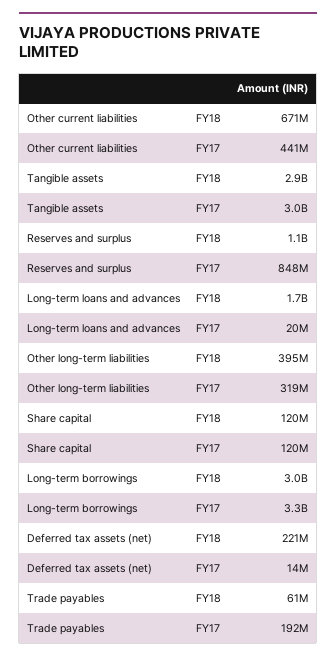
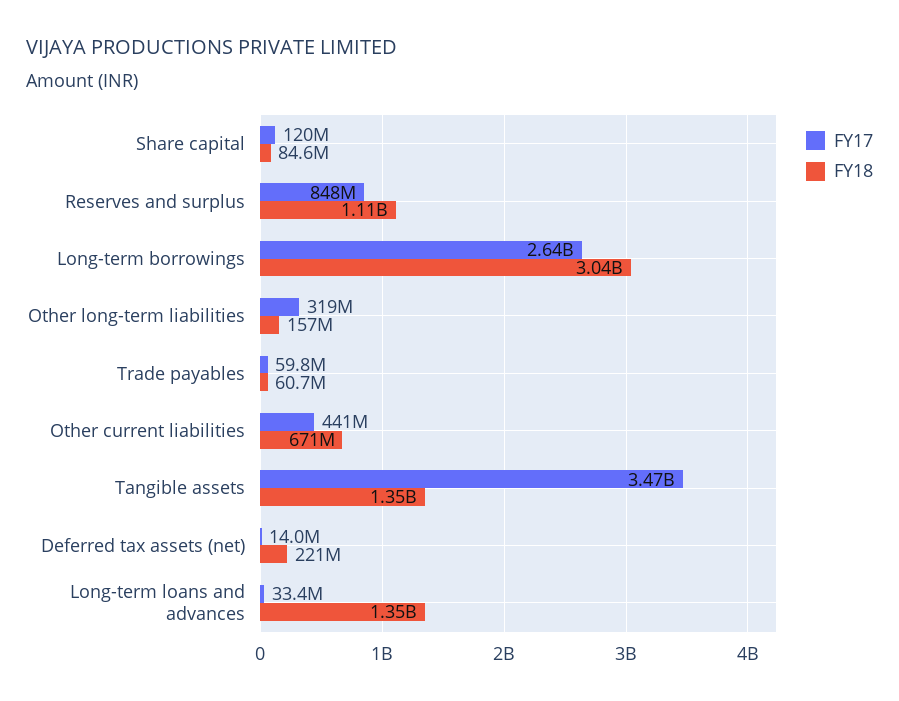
FY18, Tangible assets: 2900000000 -> 1350000000
FY17, Tangible assets: 3000000000 -> 3470000000
FY18, Long-term loans and advances: 1700000000 -> 1350000000
FY17, Long-term loans and advances: 20000000 -> 33400000
FY18, Other long-term liabilities: 395000000 -> 157000000
FY18, Share capital: 120000000 -> 84600000
FY17, Long-term borrowings: 3300000000 -> 2640000000
FY17, Trade payables: 192000000 -> 59800000

